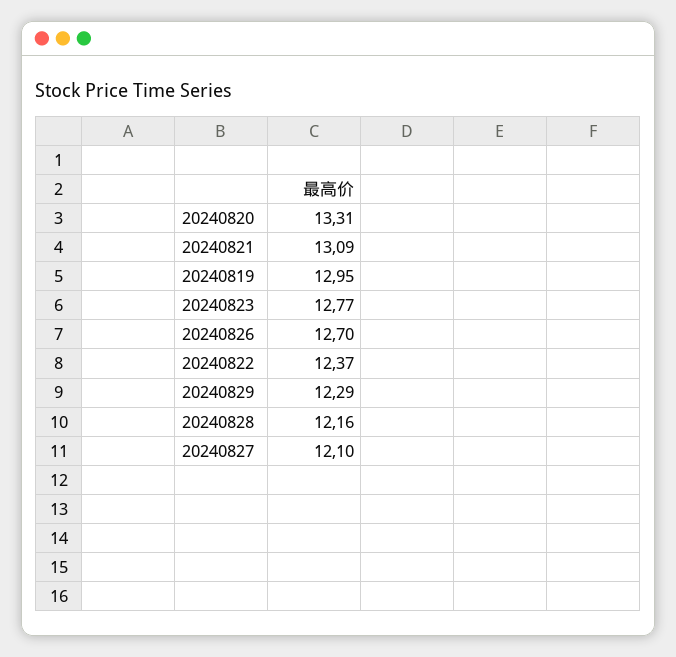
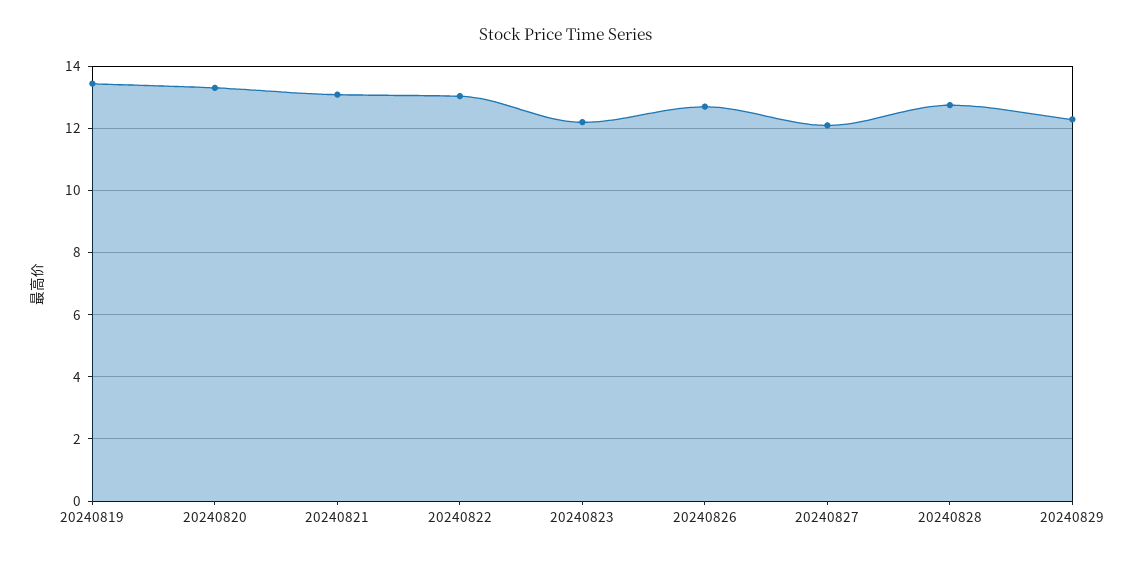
20240819: 12.95 -> 13.4
20240823: 12.77 -> 12.2
20240822: 12.37 -> 13
20240828: 12.16 -> 12.8

